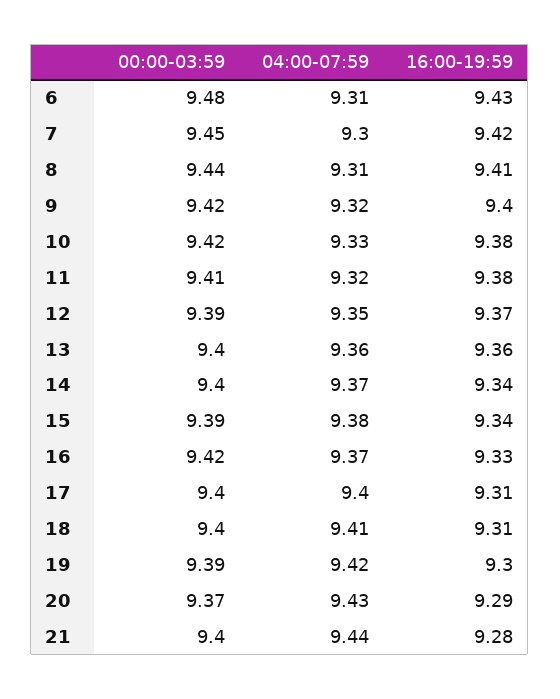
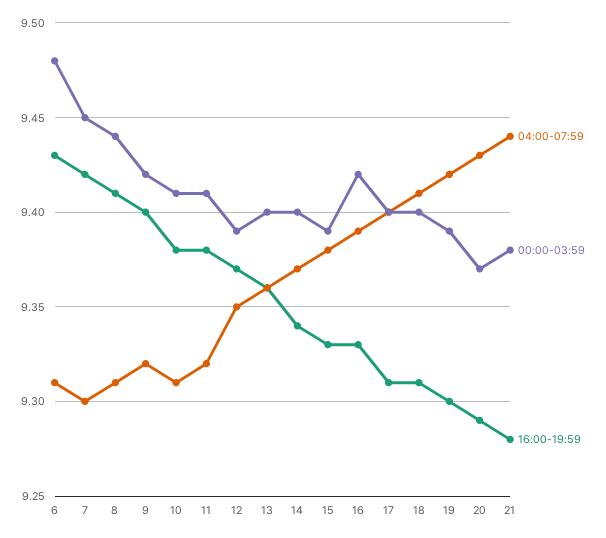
00:00-03:59, 10: 9.42 -> 9.41
04:00-07:59, 10: 9.33 -> 9.31
16:00-19:59, 15: 9.34 -> 9.33
04:00-07:59, 16: 9.37 -> 9.39
00:00-03:59, 21: 9.4 -> 9.38

